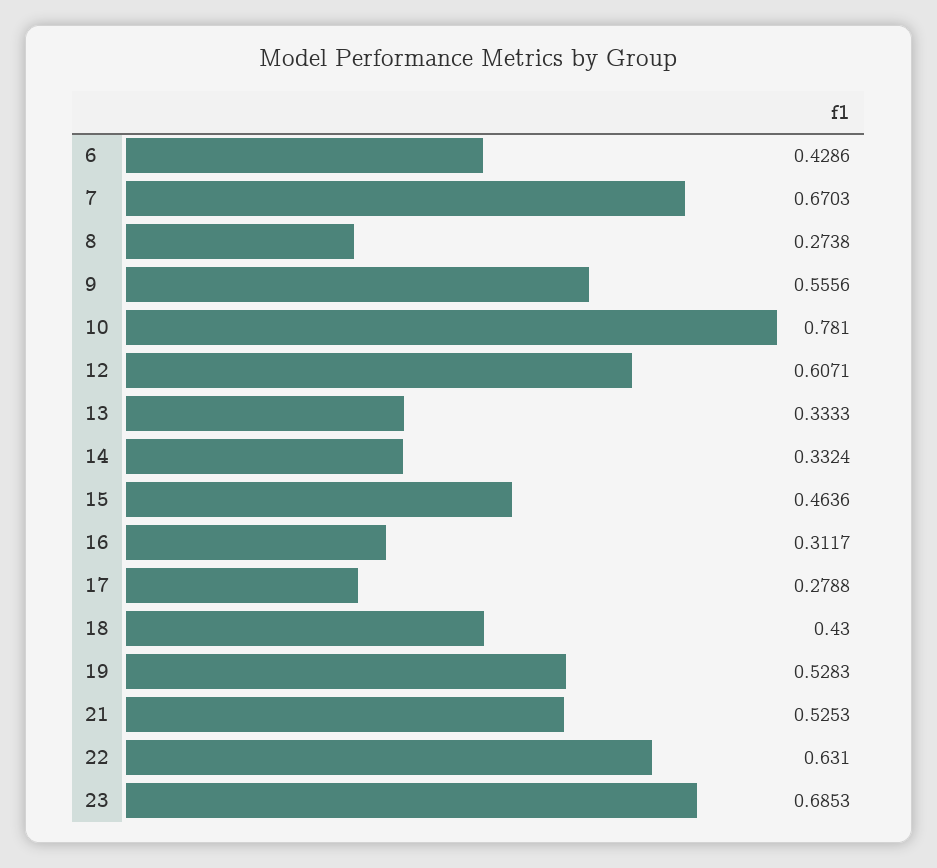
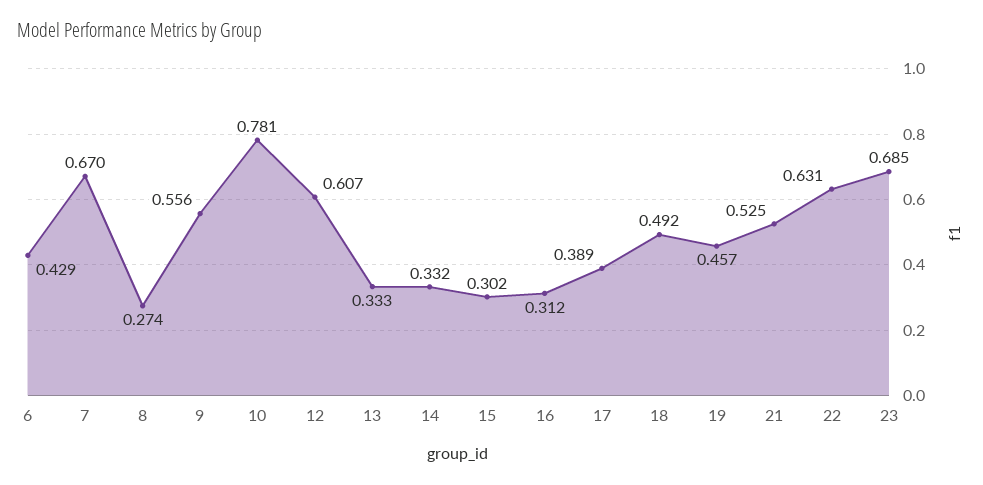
15: 0.4636 -> 0.302
17: 0.2788 -> 0.389
18: 0.43 -> 0.492
19: 0.5283 -> 0.457

